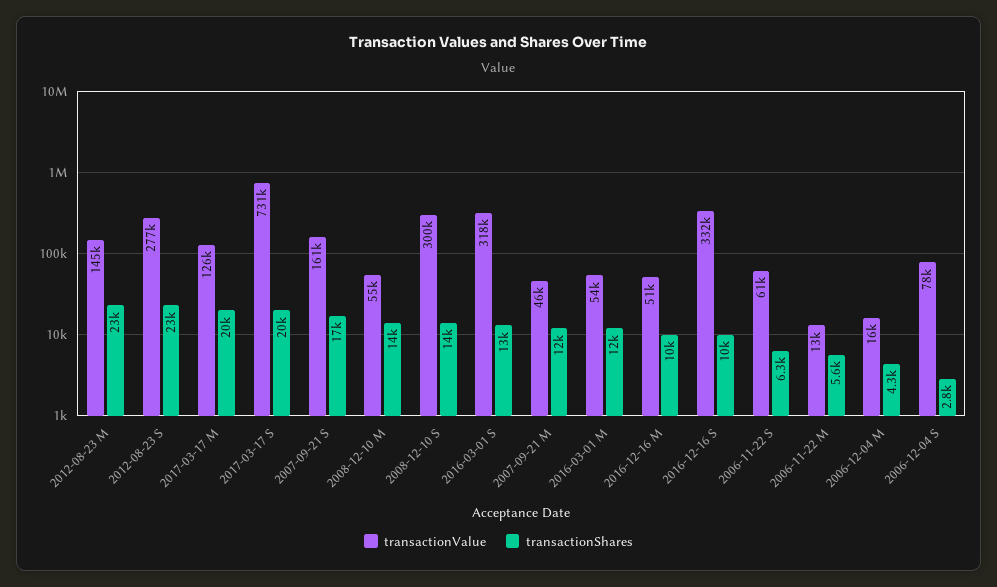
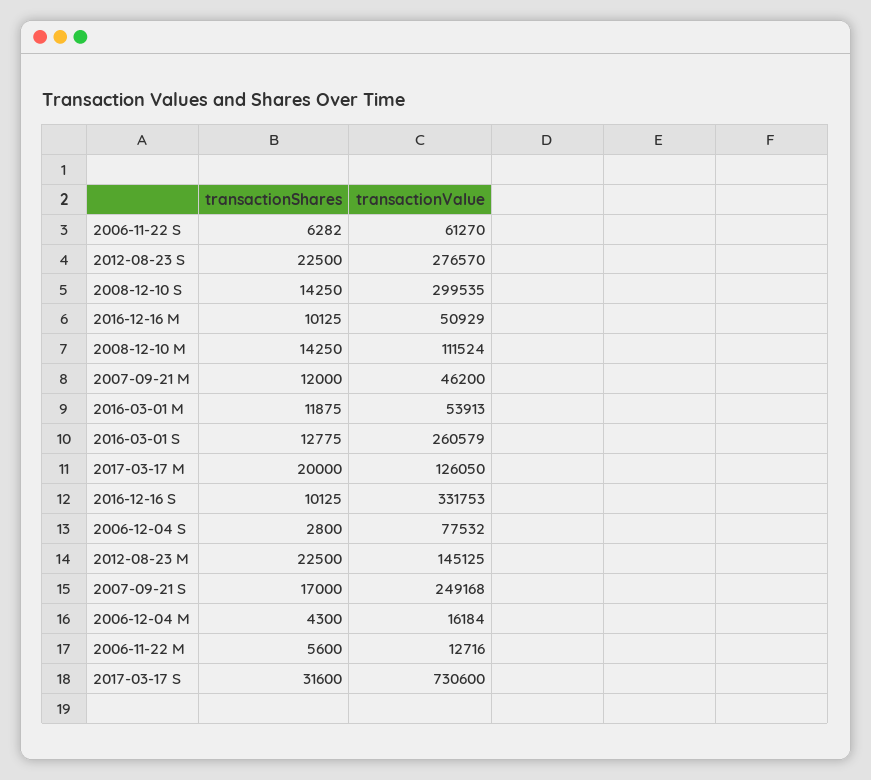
transactionShares, 2017-03-17 S: 20000 -> 31600
transactionValue, 2007-09-21 S: 161000 -> 249168
transactionValue, 2008-12-10 M: 55000 -> 111524
transactionValue, 2016-03-01 S: 318000 -> 260579

